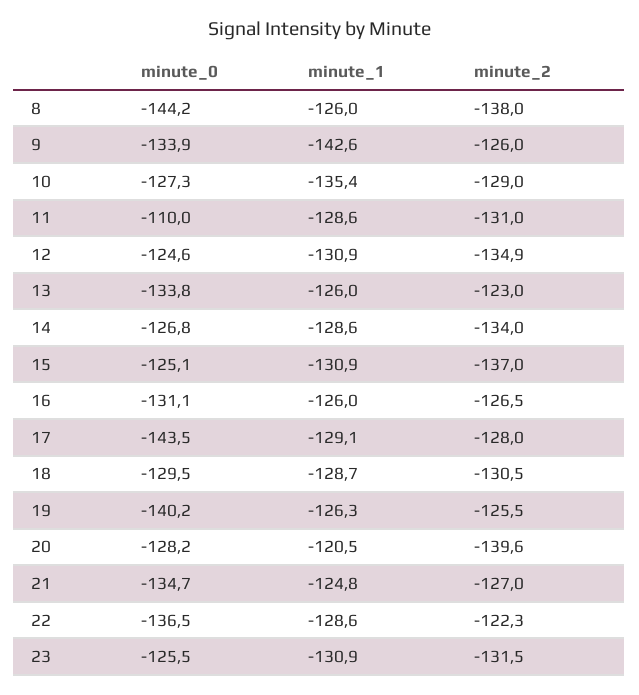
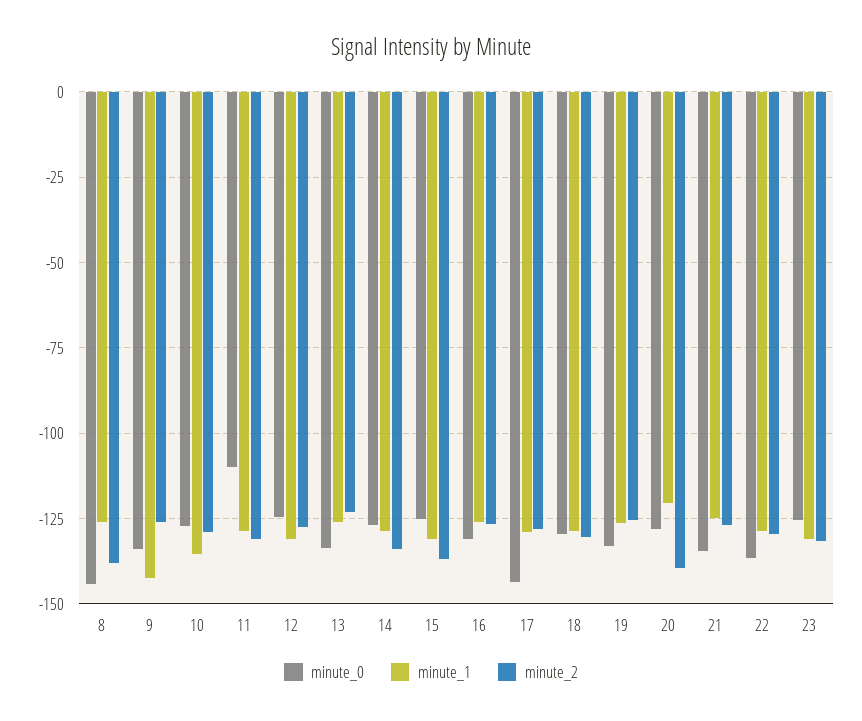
minute_2, 12: -134.9 -> -127.5
minute_0, 19: -140.2 -> -132.5
minute_2, 22: -122.3 -> -130

